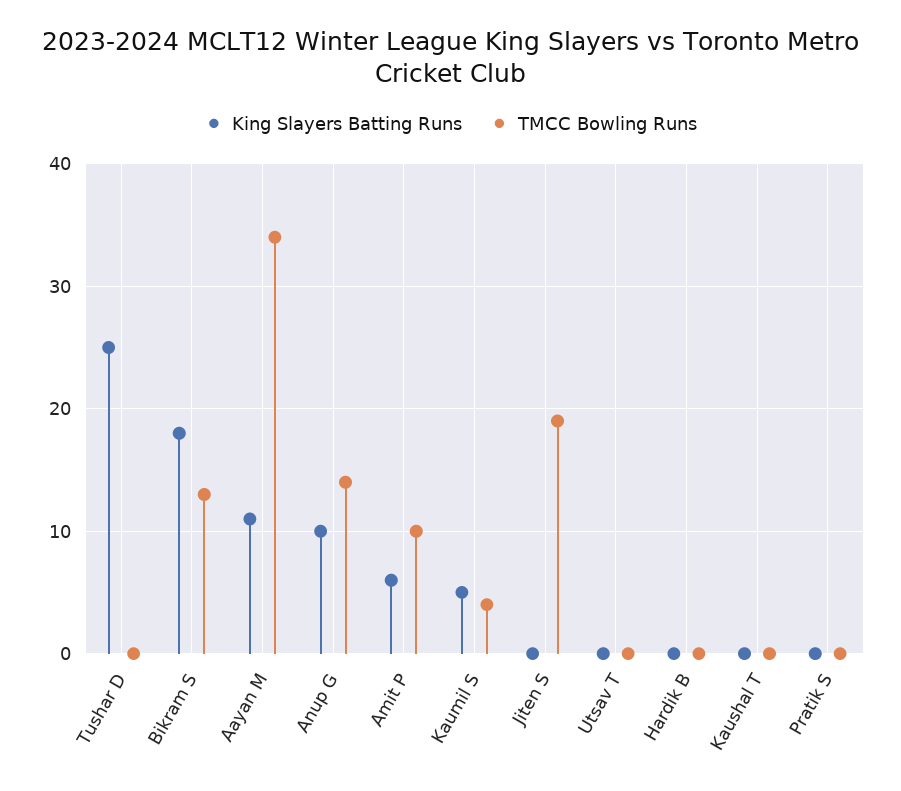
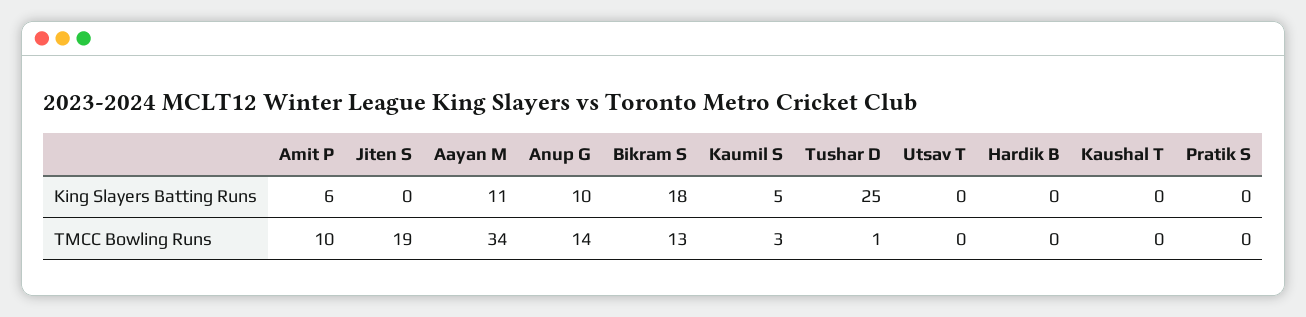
TMCC Bowling Runs, Tushar D: 0 -> 1
TMCC Bowling Runs, Kaumil S: 4 -> 3

